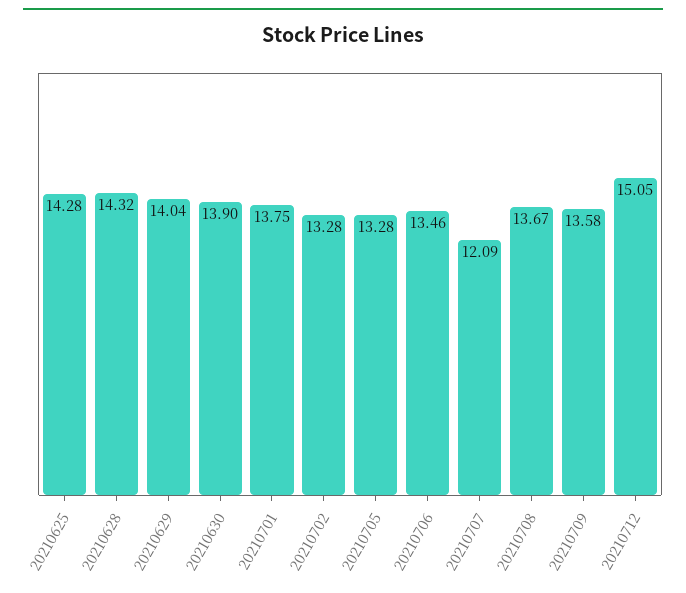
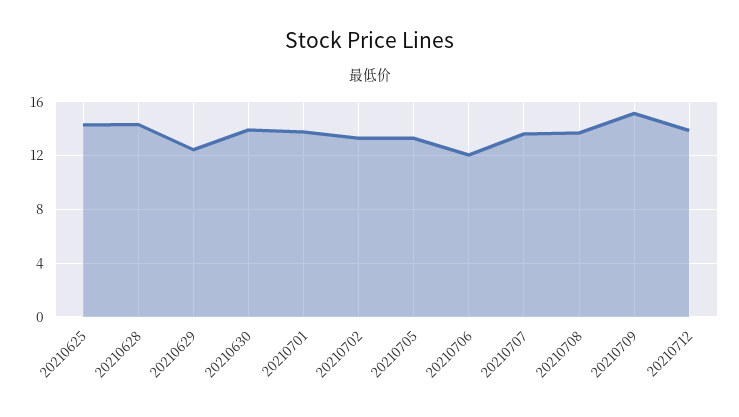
20210629: 14.04 -> 12.5
20210706: 13.46 -> 12
20210707: 12.09 -> 13.5
20210709: 13.58 -> 15
20210712: 15.05 -> 14

